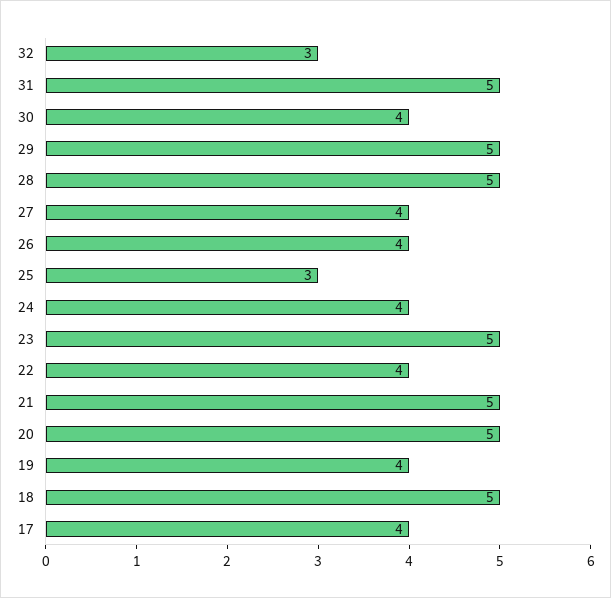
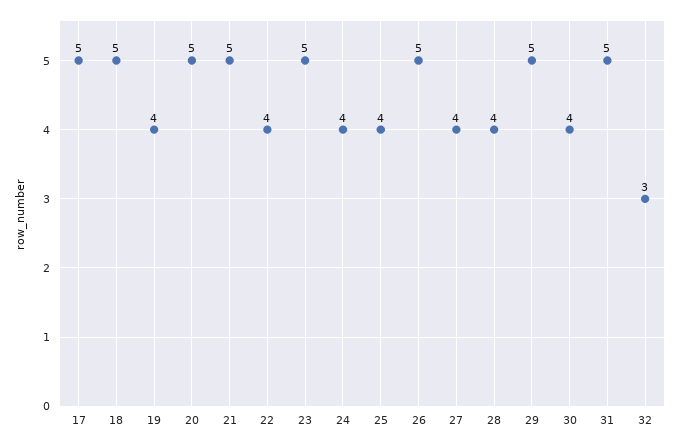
28: 5 -> 4
26: 4 -> 5
25: 3 -> 4
17: 4 -> 5

